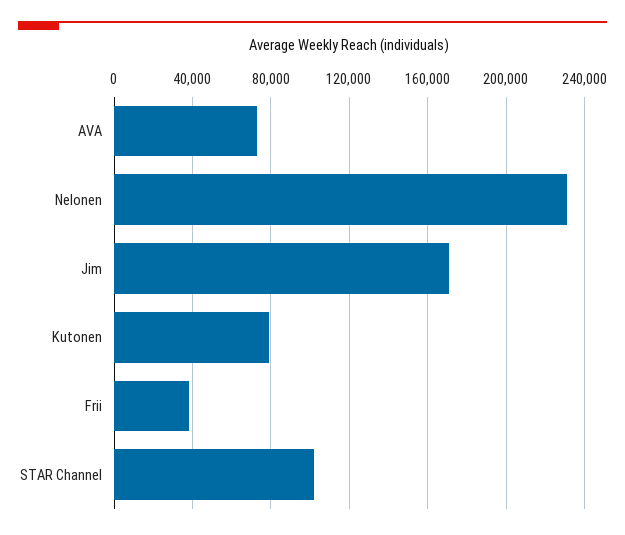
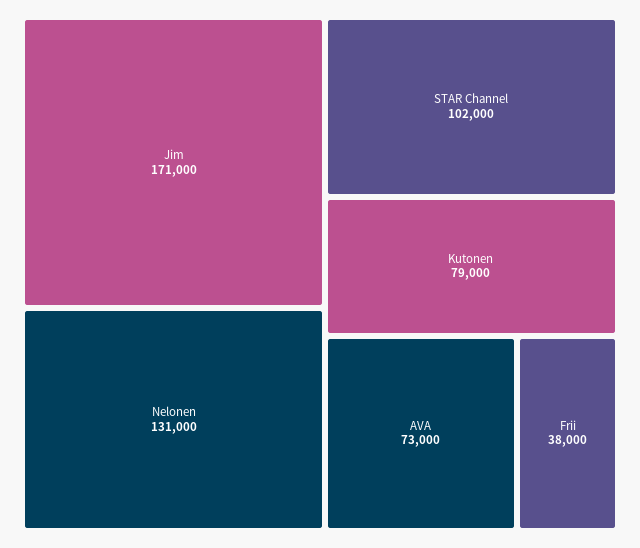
Nelonen: 230000 -> 131000

